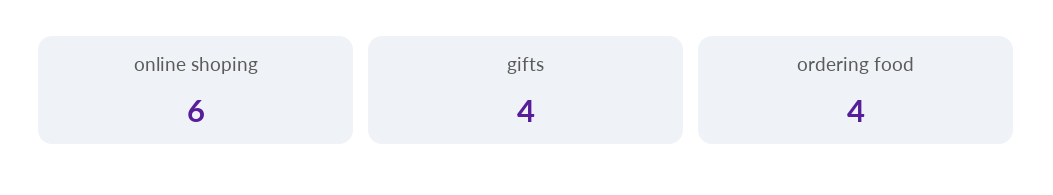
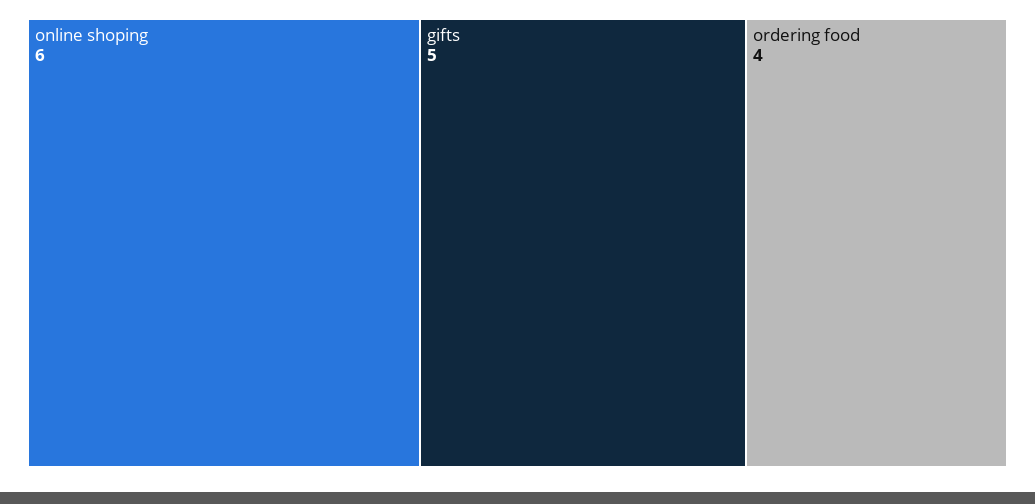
gifts: 4 -> 5

